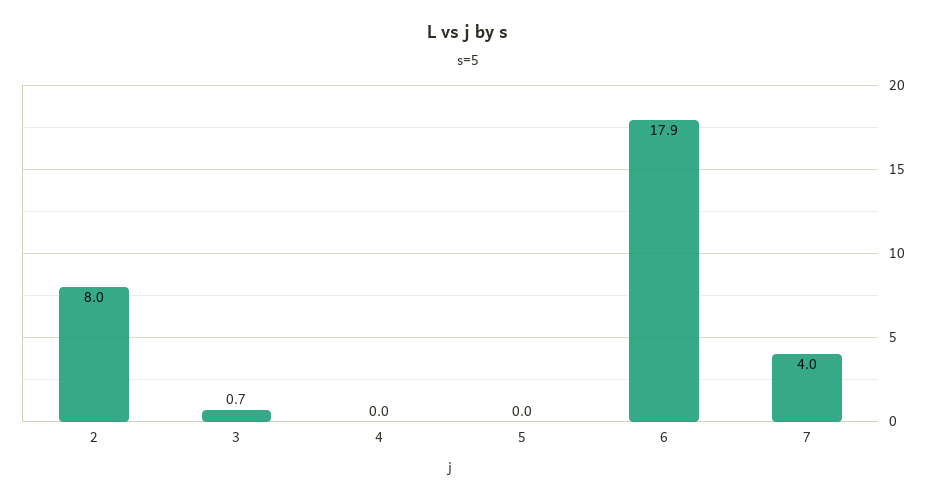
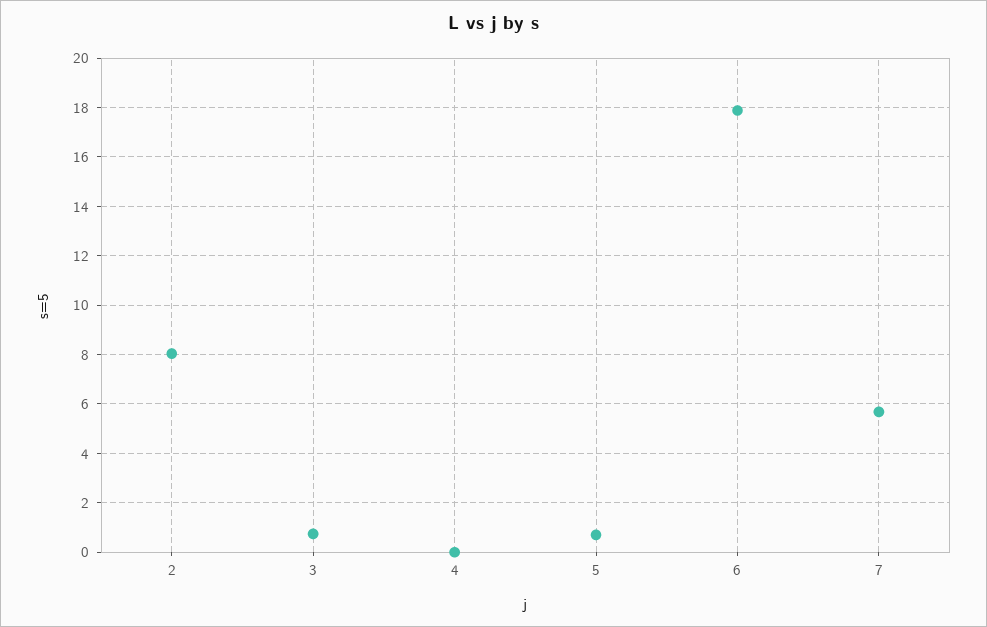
5: 0 -> 0.75
7: 4 -> 5.75

